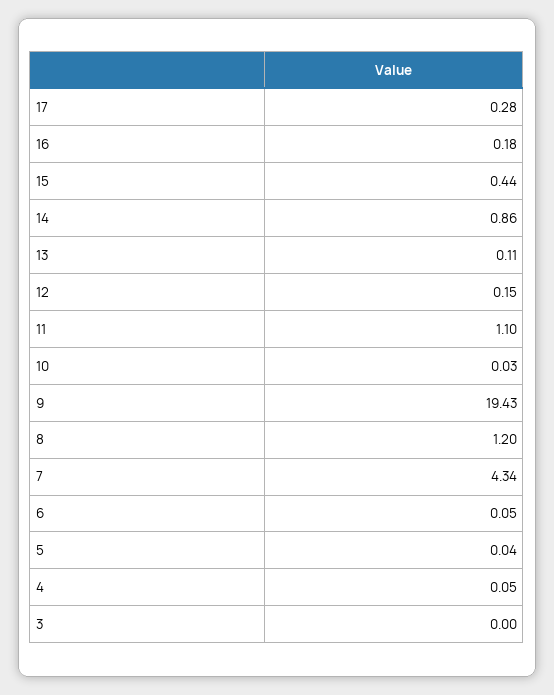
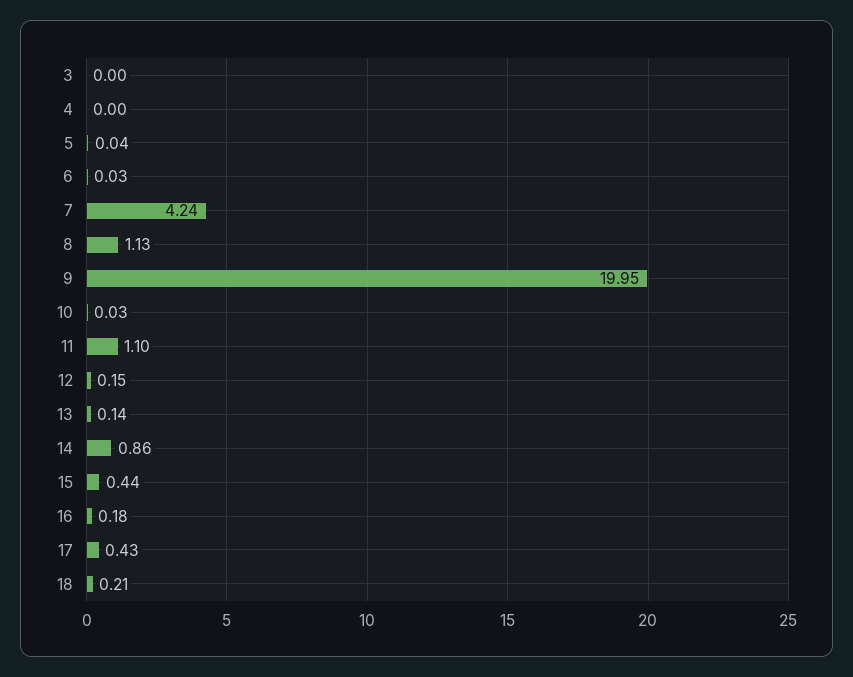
17: 0.28 -> 0.43
13: 0.11 -> 0.14
9: 19.43 -> 19.95
8: 1.2 -> 1.13
7: 4.34 -> 4.24
6: 0.05 -> 0.03
4: 0.05 -> 0
18: none -> 0.21

